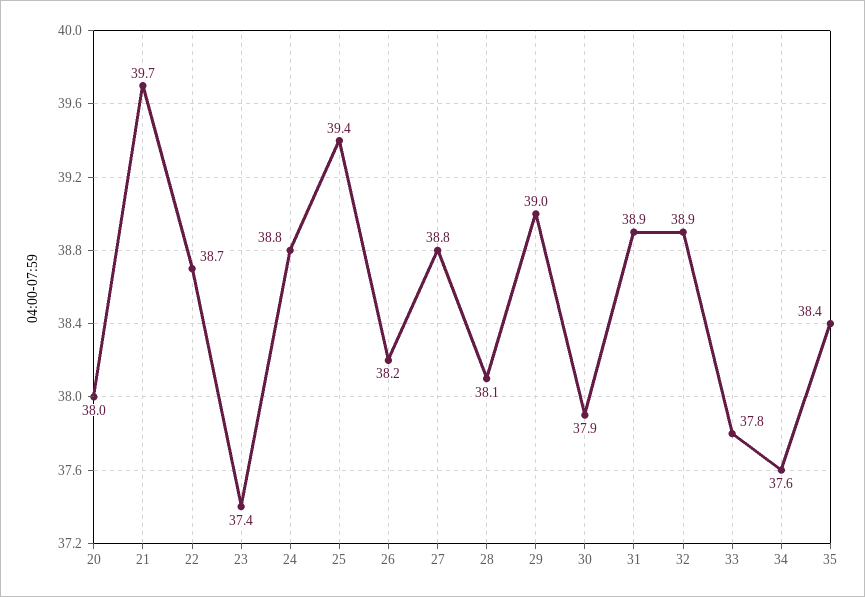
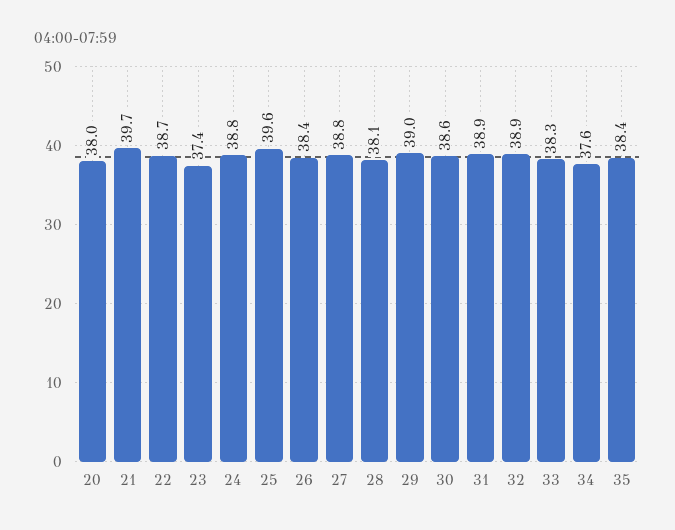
25: 39.4 -> 39.6
26: 38.2 -> 38.4
30: 37.9 -> 38.6
33: 37.8 -> 38.3

